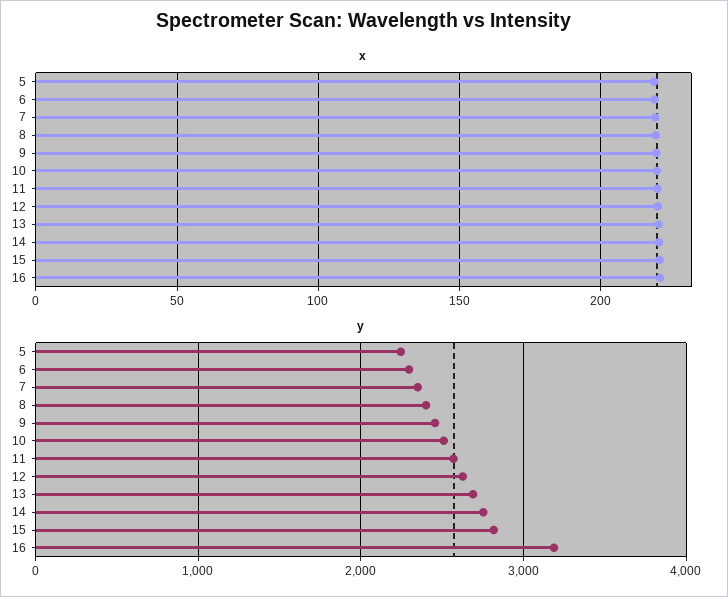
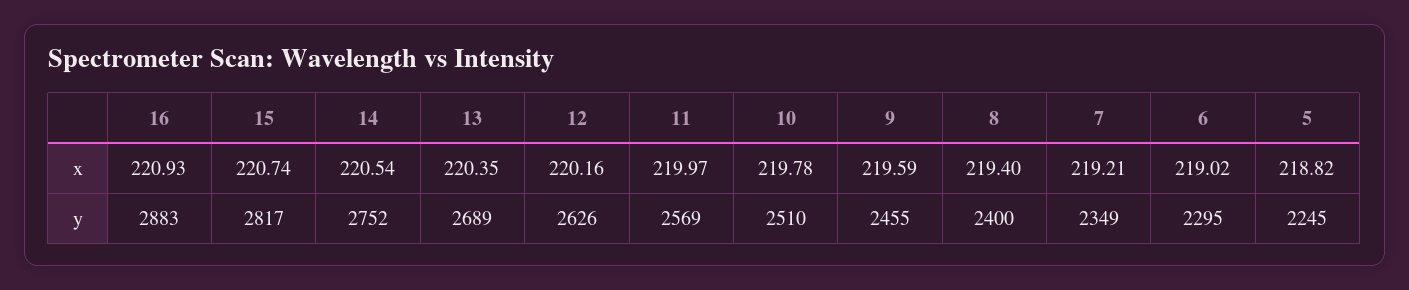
y, 16: 3200 -> 2883

